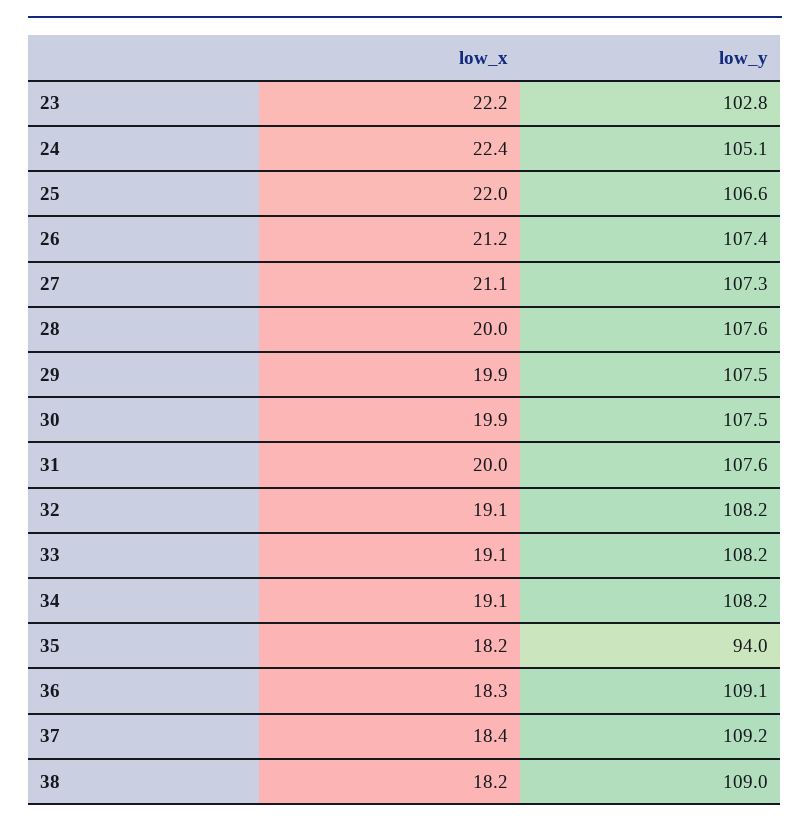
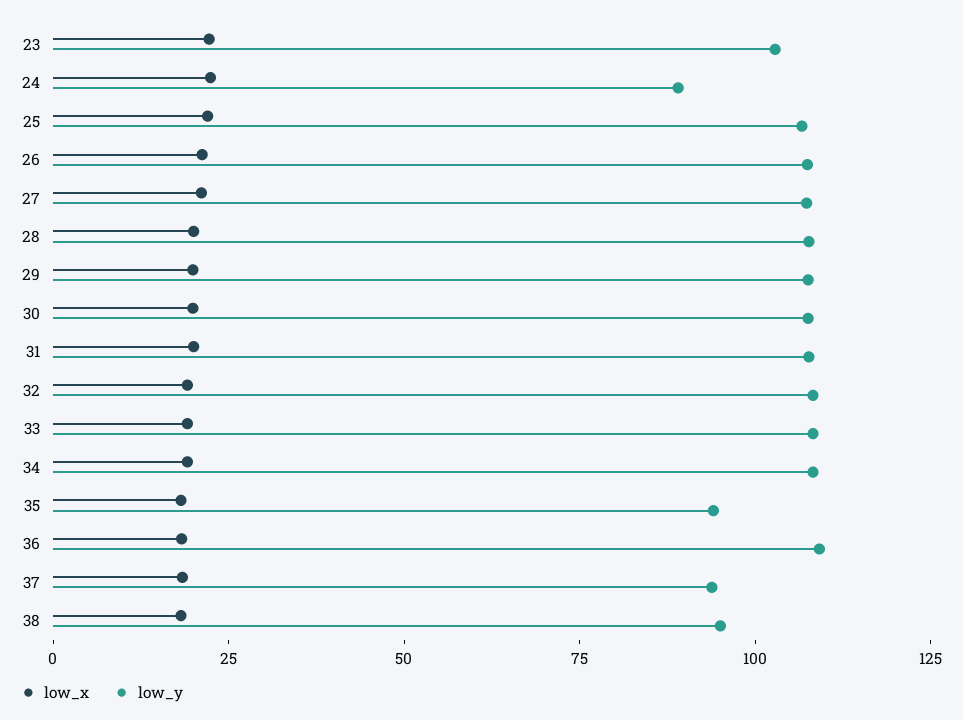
low_y, 24: 105.1 -> 90
low_y, 37: 109.2 -> 95
low_y, 38: 109 -> 95

